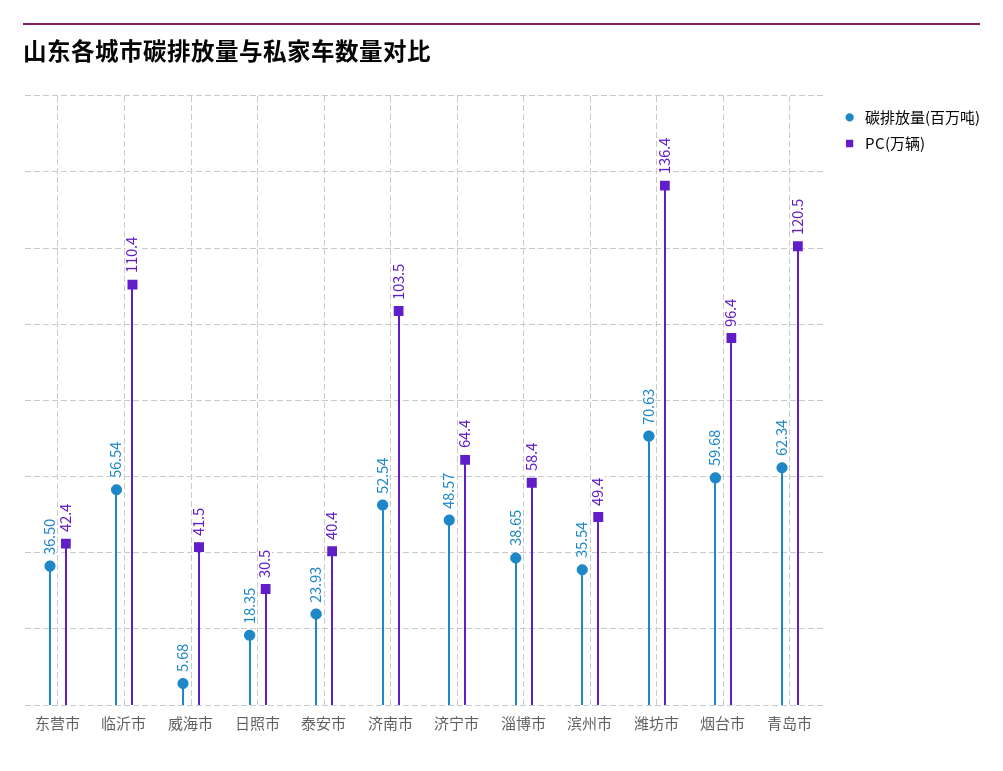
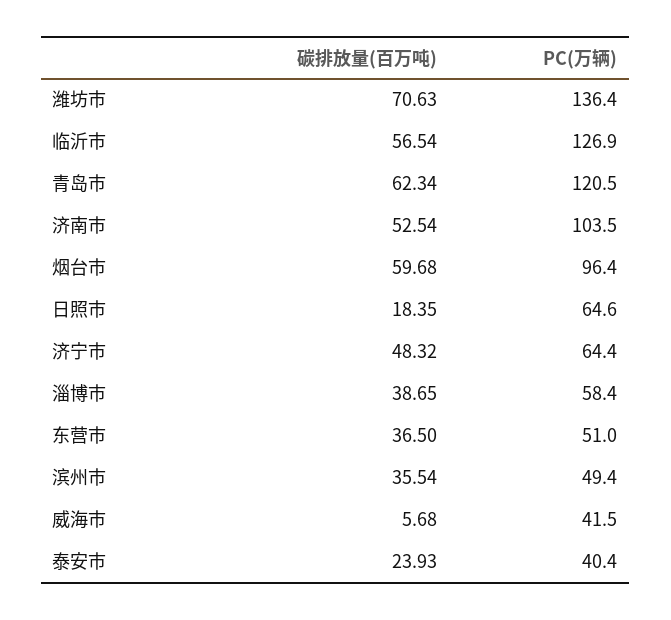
PC(万辆), 东营市: 42.4 -> 51
PC(万辆), 临沂市: 110.4 -> 126.9
PC(万辆), 日照市: 30.5 -> 64.6
碳排放量(百万吨), 济宁市: 48.57 -> 48.32

